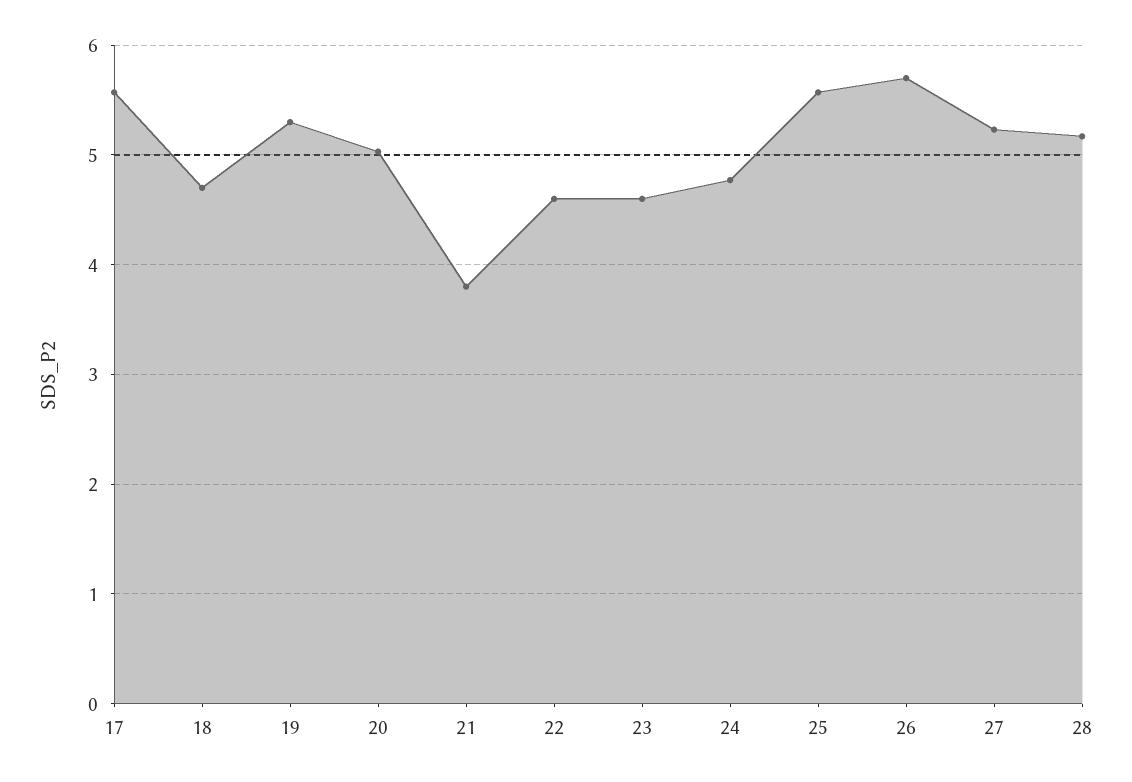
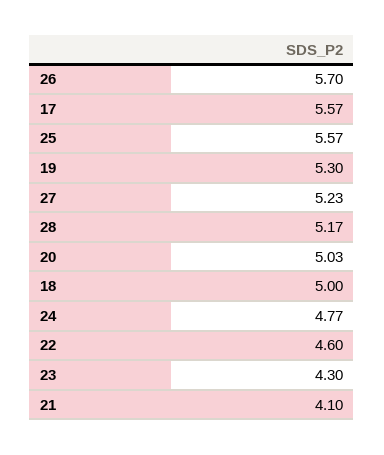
18: 4.7 -> 5
21: 3.8 -> 4.1
23: 4.6 -> 4.3

